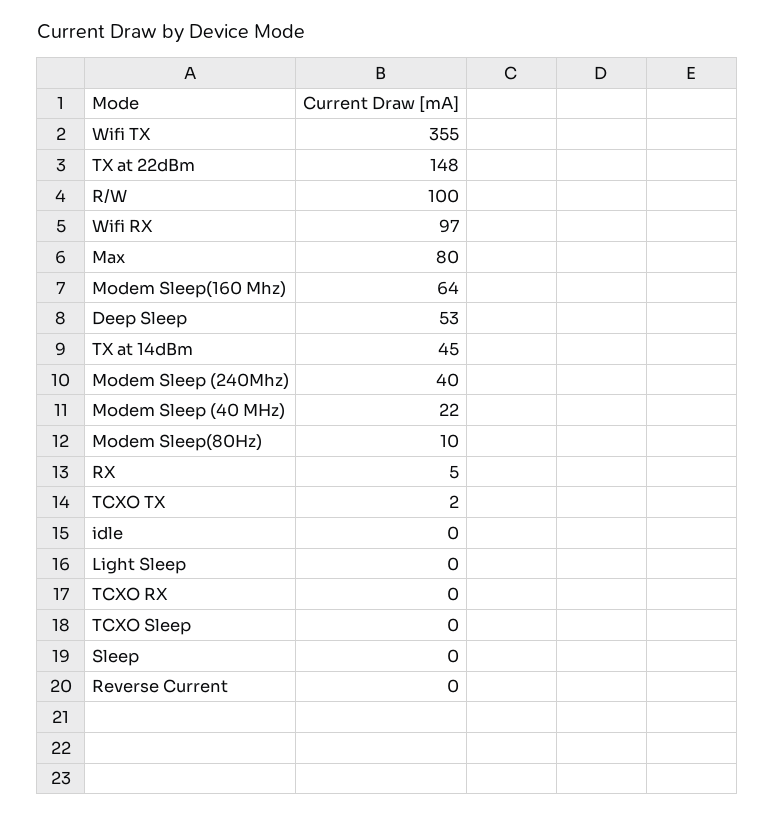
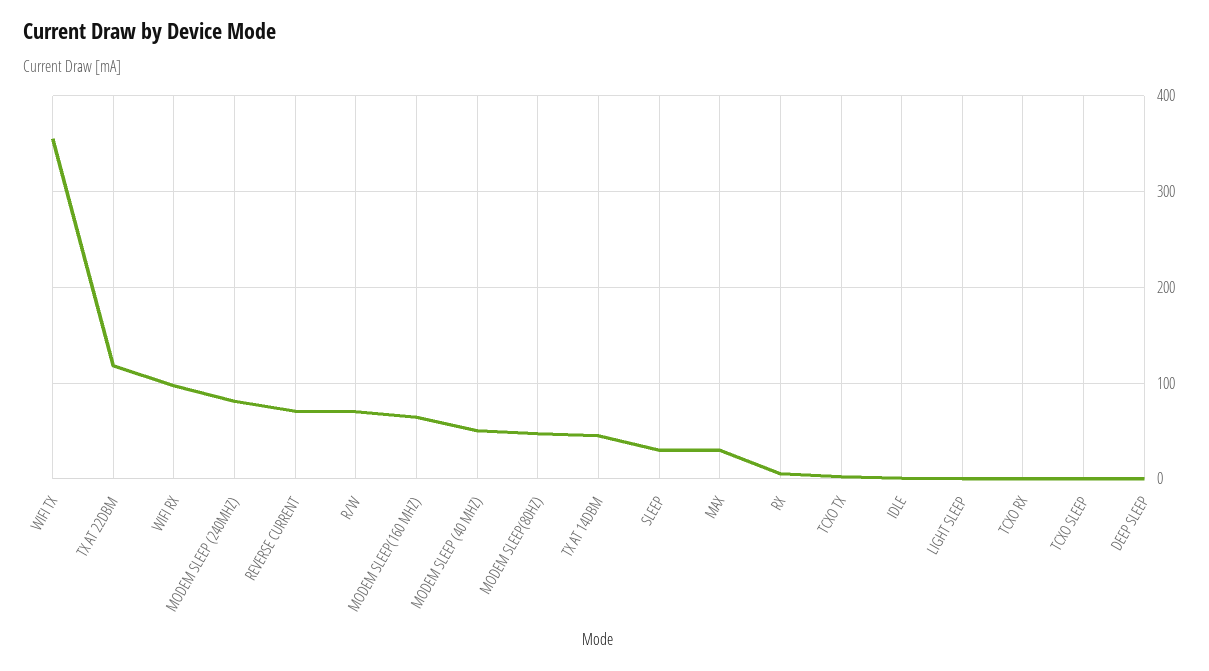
TX at 22dBm: 148 -> 120
R/W: 100 -> 70
Max: 80 -> 30
Deep Sleep: 53 -> 0
Modem Sleep (240Mhz): 40 -> 80
Modem Sleep (40 MHz): 22 -> 50
Modem Sleep(80Hz): 10 -> 50
Sleep: 0 -> 30
Reverse Current: 0 -> 70

